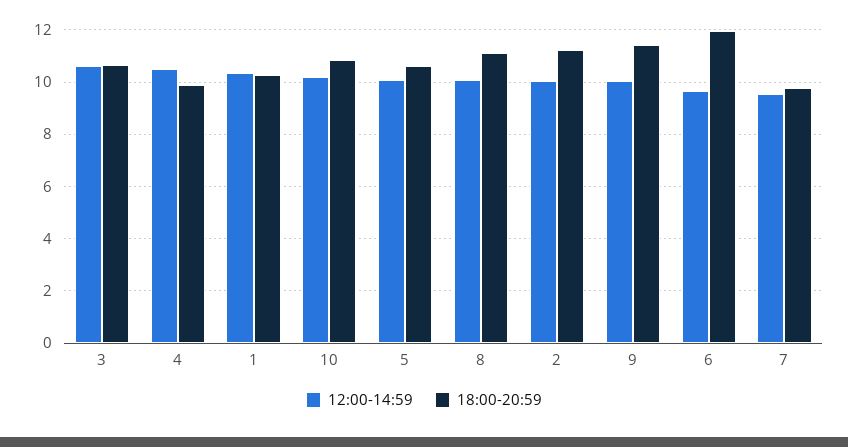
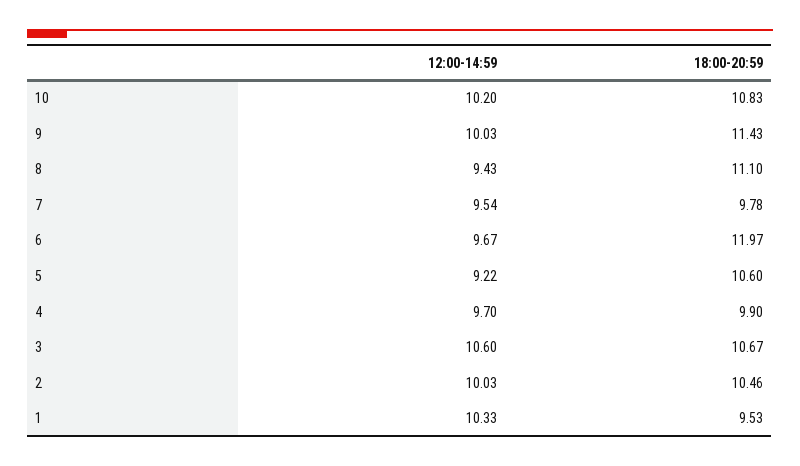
12:00-14:59, 4: 10.5 -> 9.7
18:00-20:59, 1: 10.25 -> 9.53
12:00-14:59, 5: 10 -> 9.22
12:00-14:59, 8: 10 -> 9.43
18:00-20:59, 2: 11.25 -> 10.46

